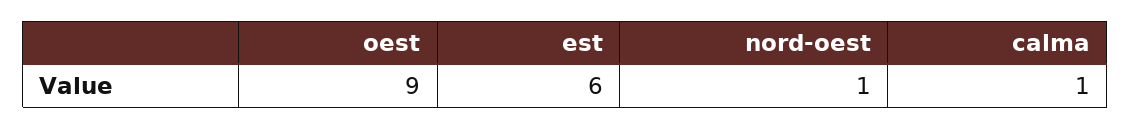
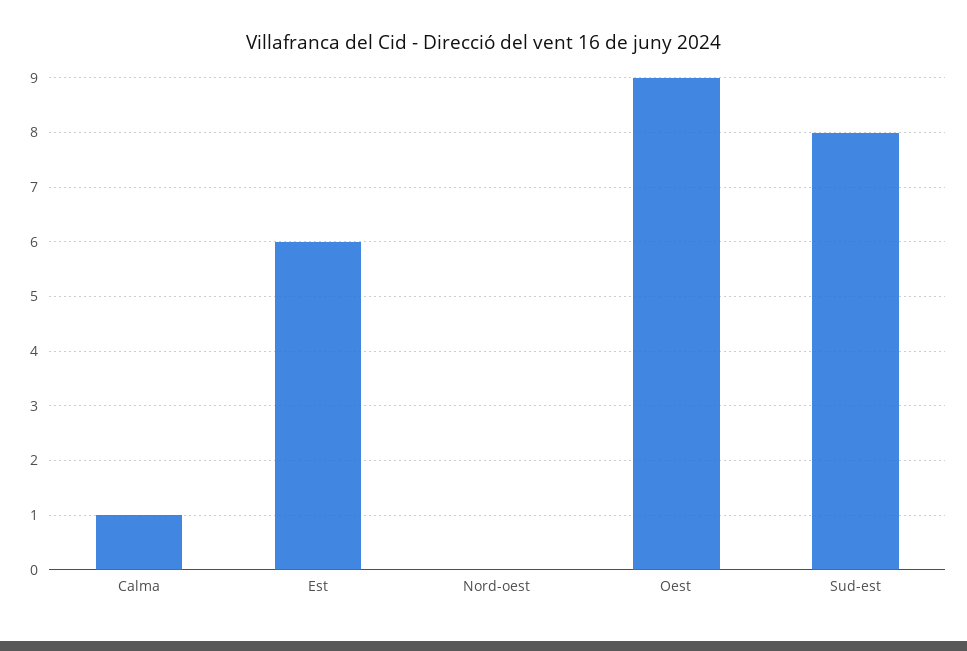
nord-oest: 1 -> 0
Sud-est: none -> 8

